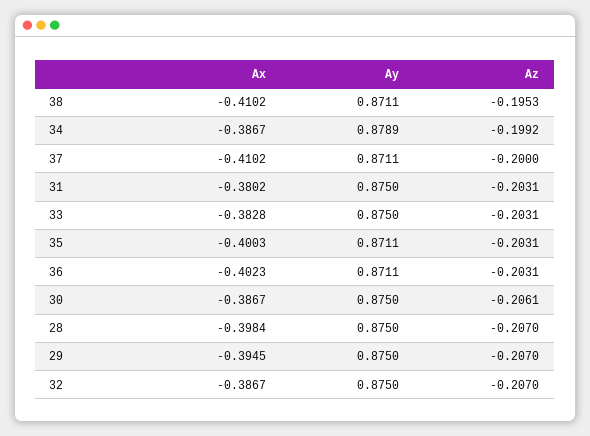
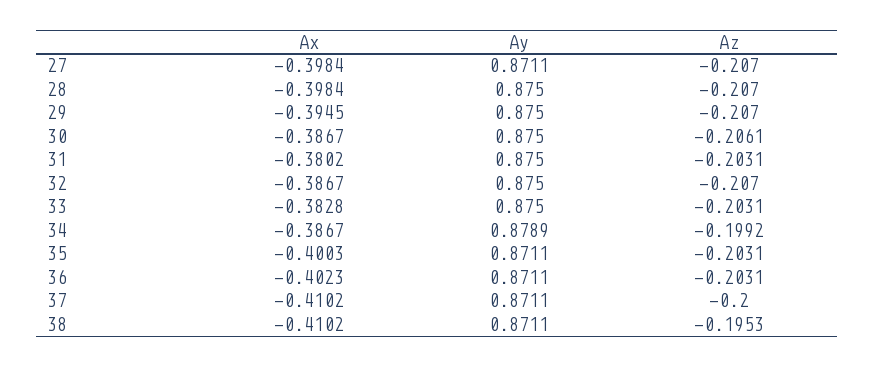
Ax, 27: none -> -0.3984
Ay, 27: none -> 0.8711
Az, 27: none -> -0.207

